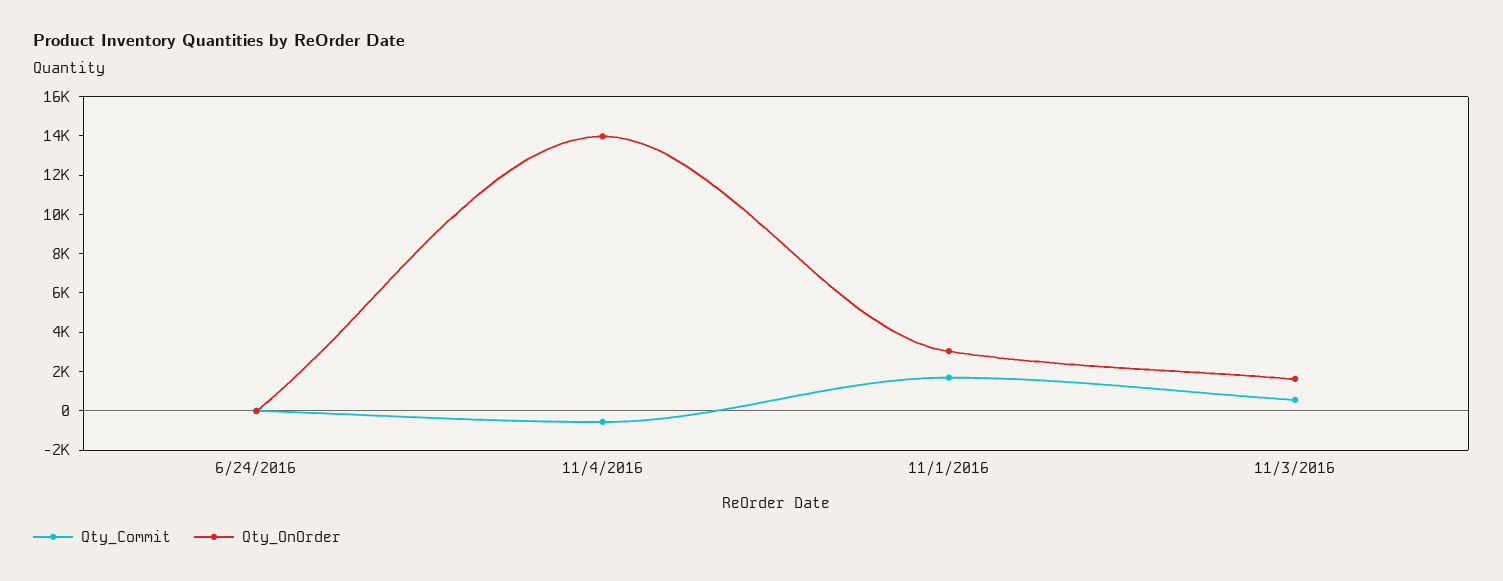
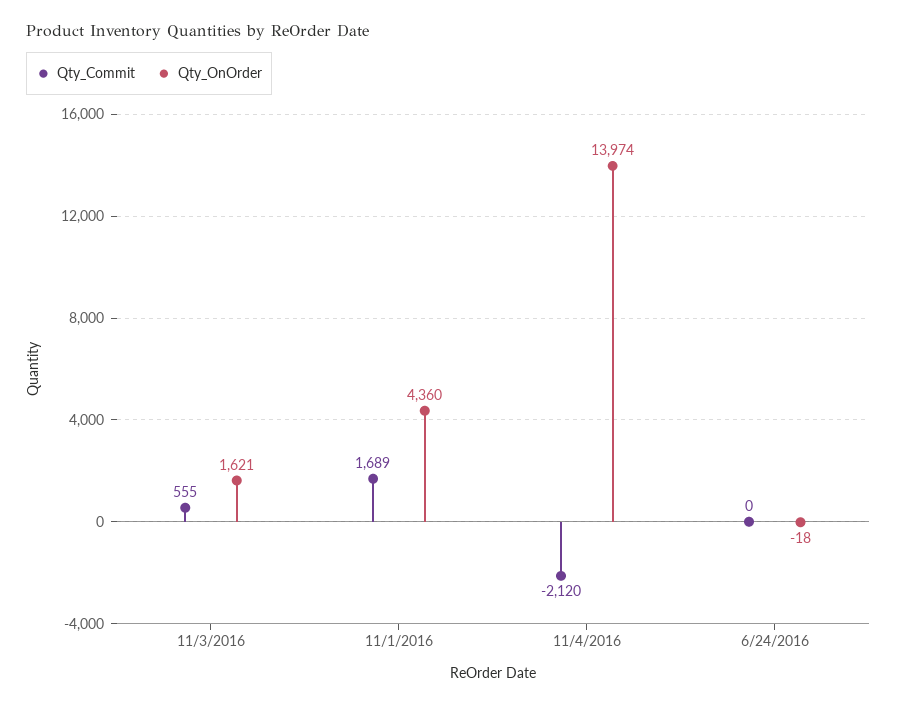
Qty_Commit, 11/4/2016: -500 -> -2120
Qty_OnOrder, 11/1/2016: 3000 -> 4360

